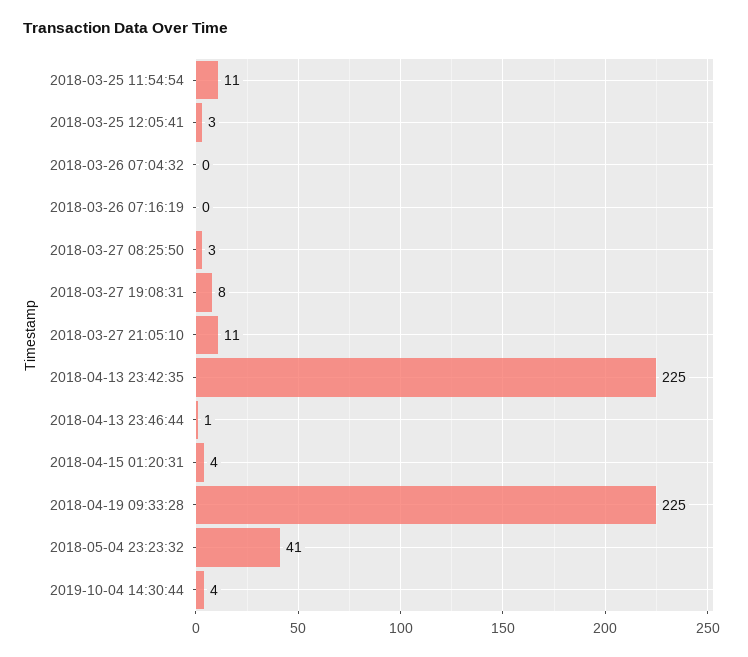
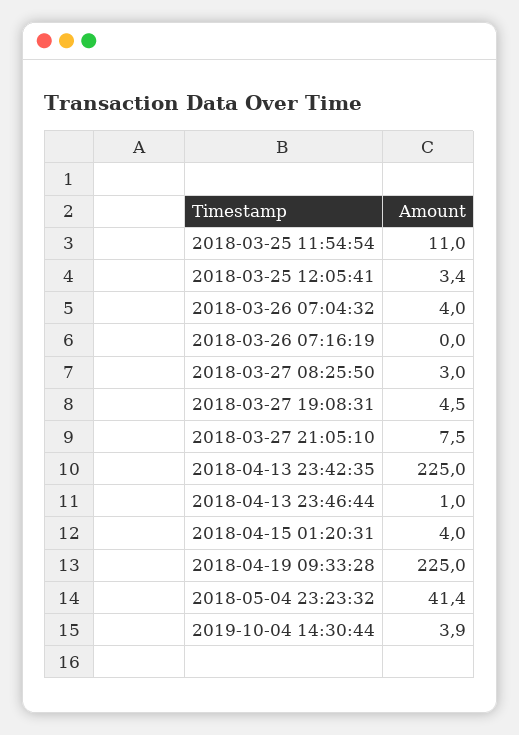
2018-03-26 07:04:32: 0 -> 4
2018-03-27 19:08:31: 8 -> 4.5
2018-03-27 21:05:10: 11 -> 7.5

